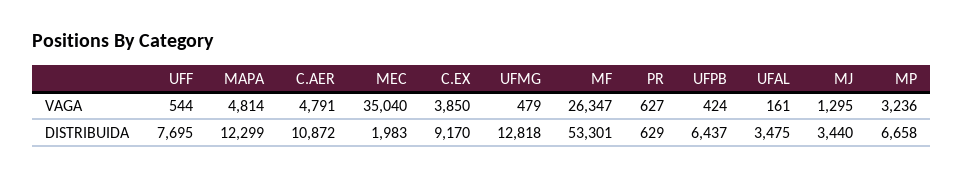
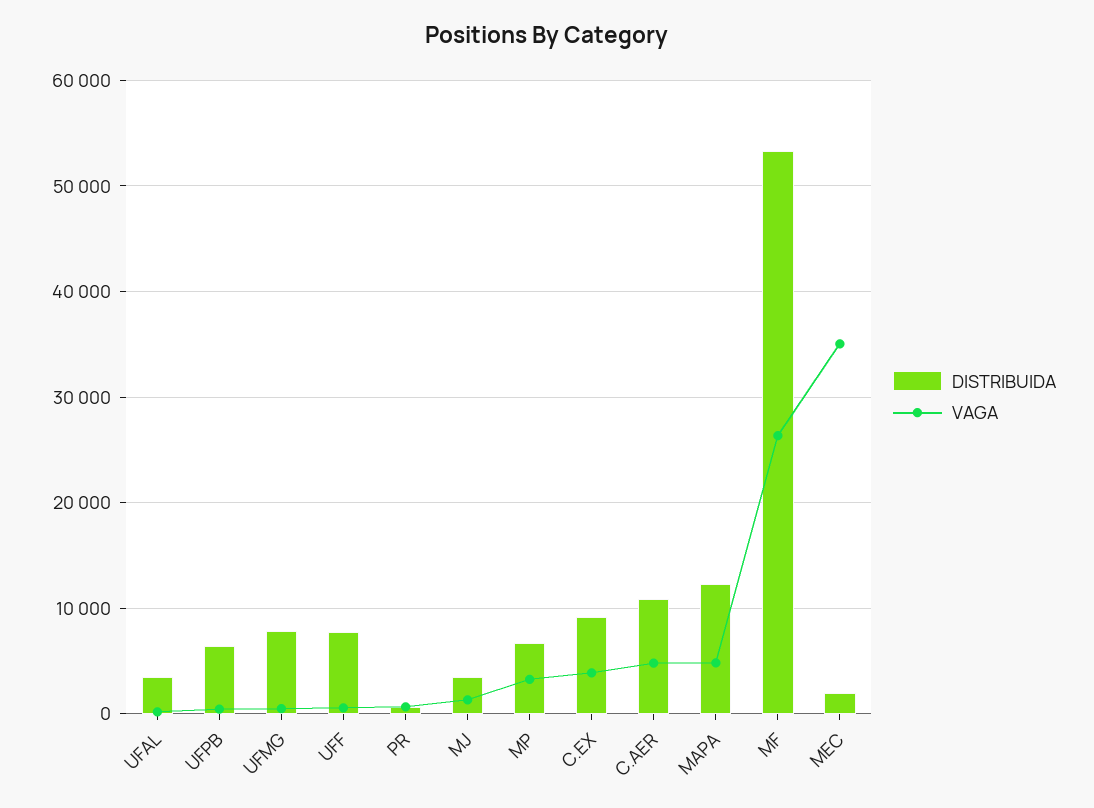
DISTRIBUIDA, UFMG: 12818 -> 8000

